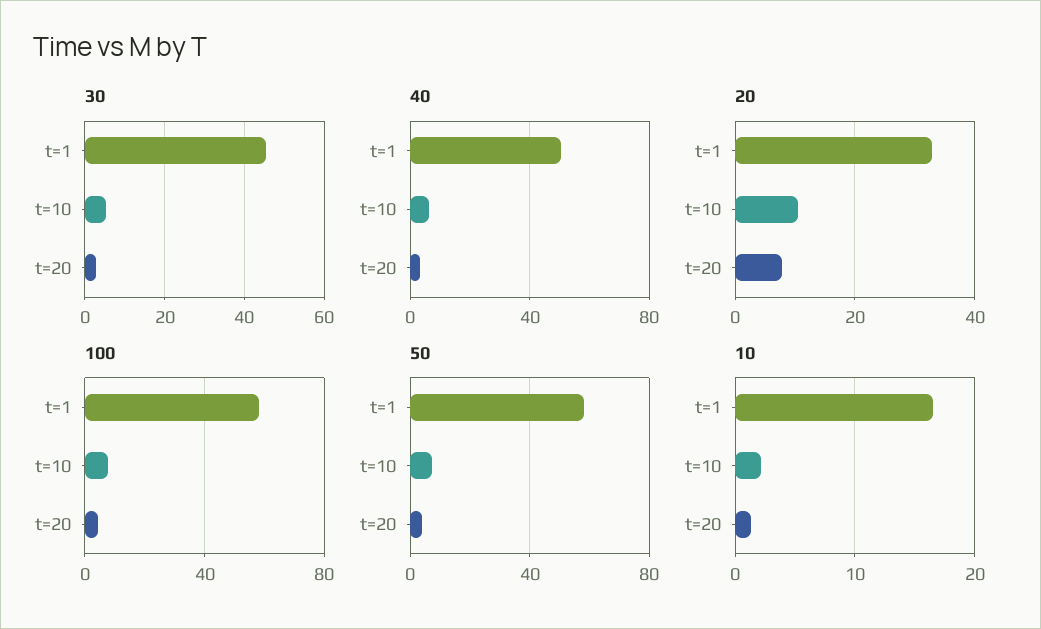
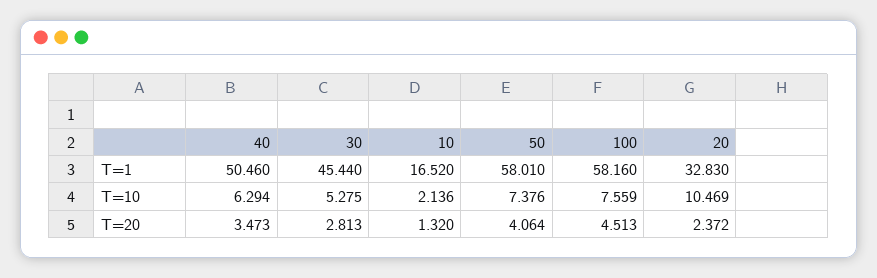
20, t=20: 8 -> 2.372

